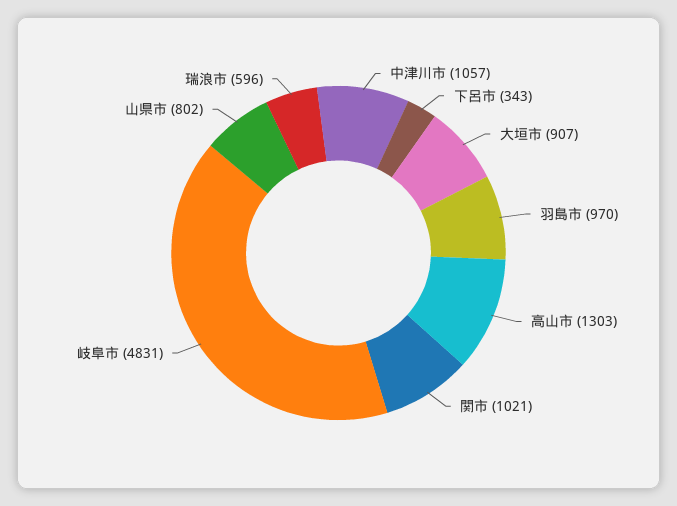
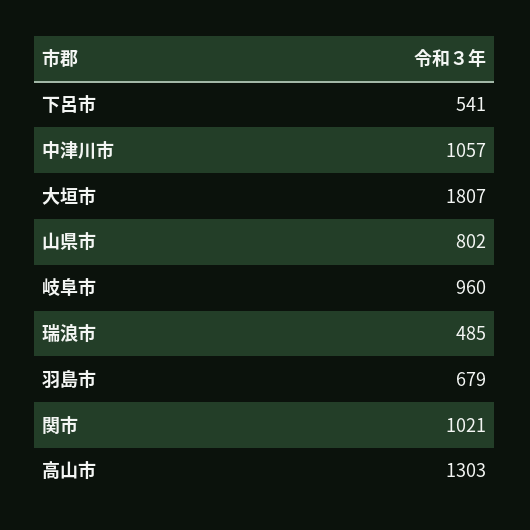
下呂市: 343 -> 541
大垣市: 907 -> 1807
羽島市: 970 -> 679
岐阜市: 4831 -> 960
瑞浪市: 596 -> 485

